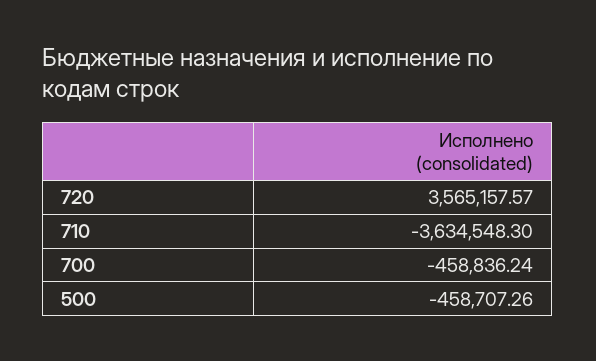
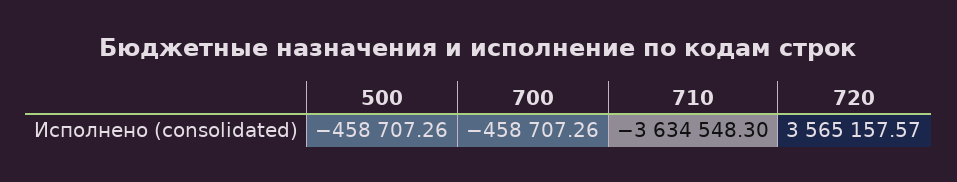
700: -458836.24 -> -458707.26

